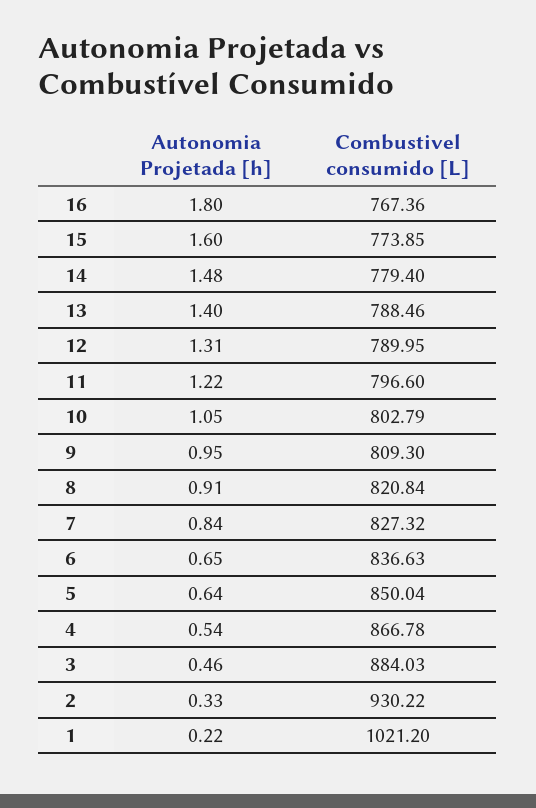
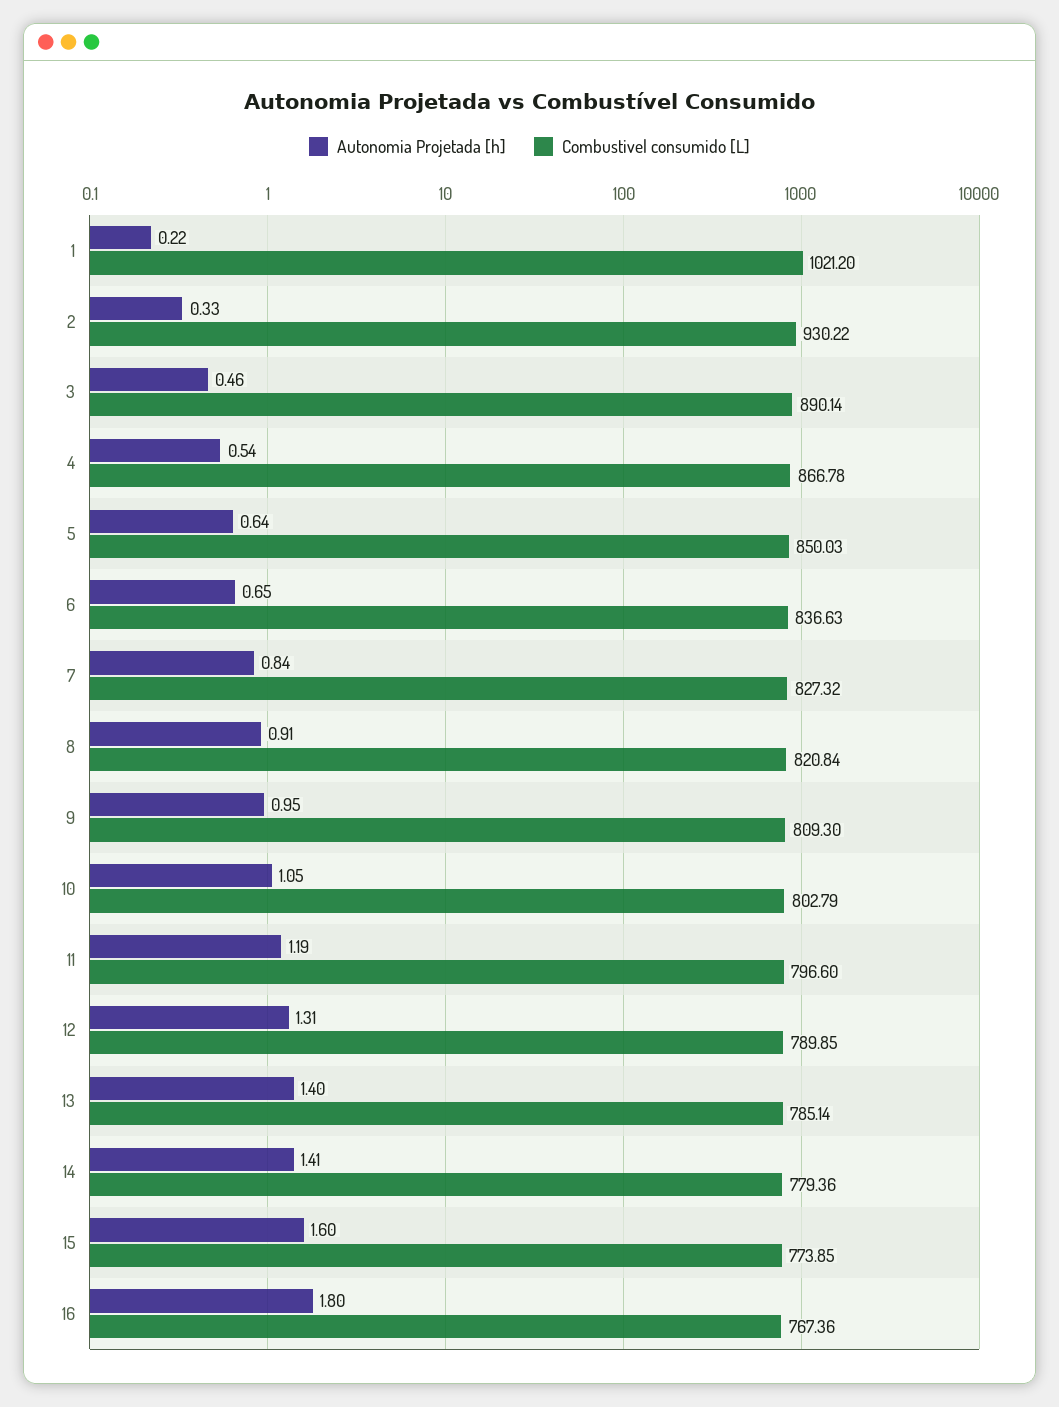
Autonomia Projetada [h], 14: 1.48 -> 1.41
Combustivel consumido [L], 14: 779.4 -> 779.36
Combustivel consumido [L], 13: 788.46 -> 785.14
Combustivel consumido [L], 12: 789.95 -> 789.85
Autonomia Projetada [h], 11: 1.22 -> 1.19
Combustivel consumido [L], 5: 850.04 -> 850.03
Combustivel consumido [L], 3: 884.03 -> 890.14

